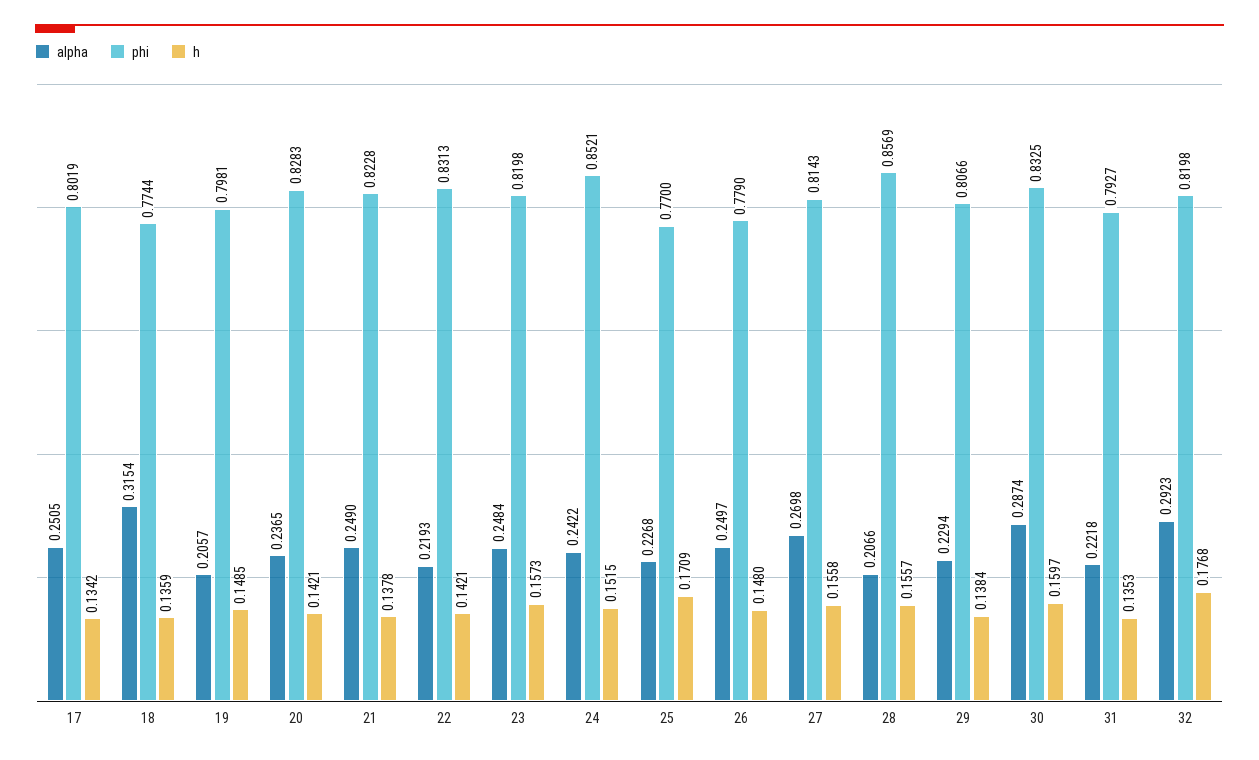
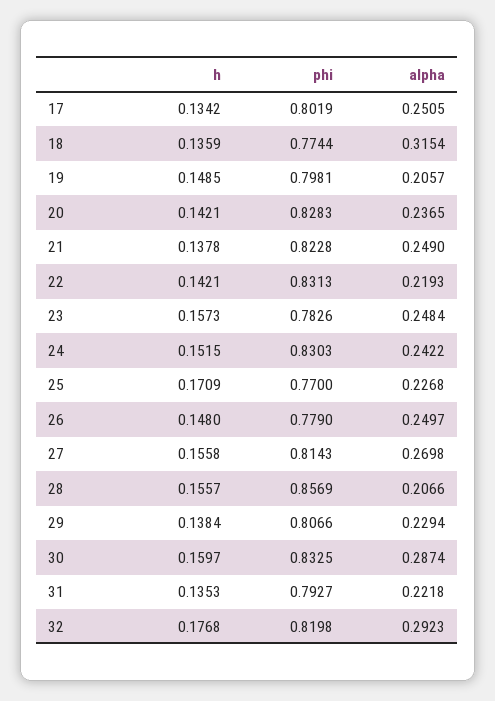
phi, 23: 0.8198 -> 0.7826
phi, 24: 0.8521 -> 0.8303

